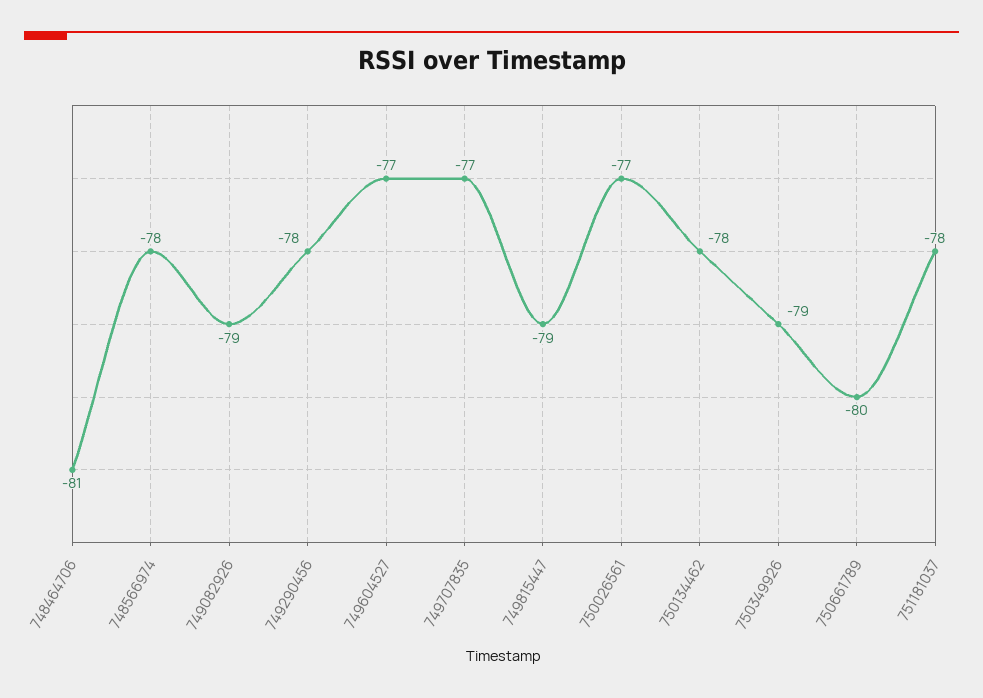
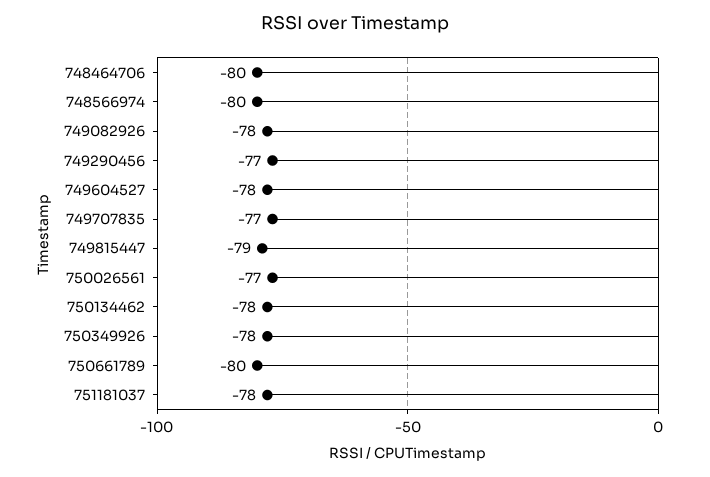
748464706: -81 -> -80
748566974: -78 -> -80
749082926: -79 -> -78
749290456: -78 -> -77
749604527: -77 -> -78
750349926: -79 -> -78

